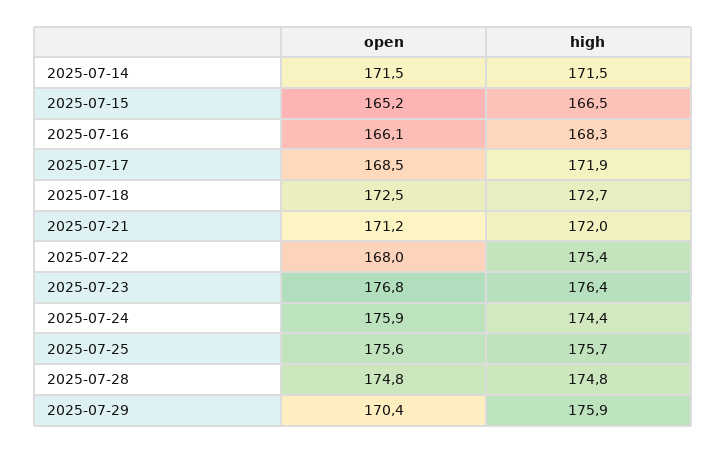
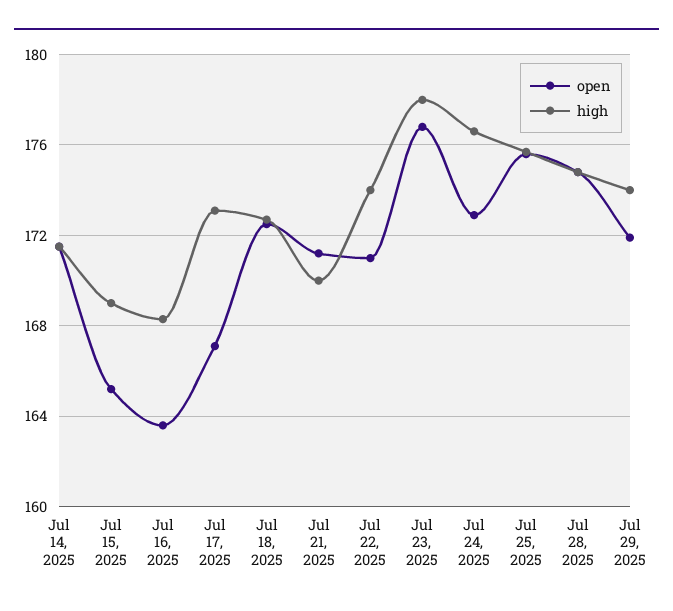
high, 2025-07-15: 166.5 -> 169
open, 2025-07-16: 166.1 -> 163.5
open, 2025-07-17: 168.5 -> 167
high, 2025-07-17: 171.9 -> 173
high, 2025-07-21: 172 -> 170
open, 2025-07-22: 168 -> 171
high, 2025-07-22: 175.4 -> 174
high, 2025-07-23: 176.4 -> 178
open, 2025-07-24: 175.9 -> 173
high, 2025-07-24: 174.4 -> 176.5
open, 2025-07-29: 170.4 -> 172
high, 2025-07-29: 175.9 -> 174

